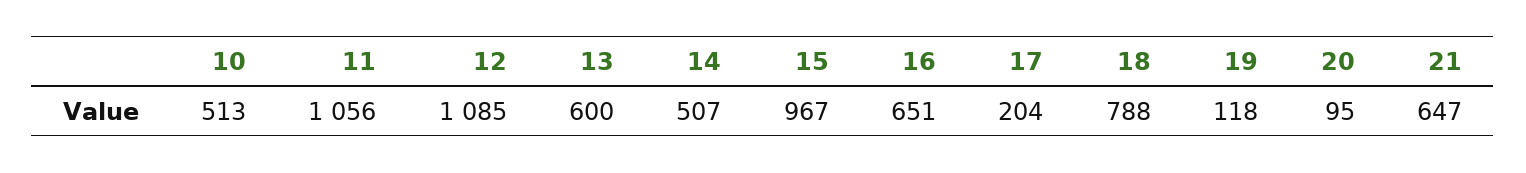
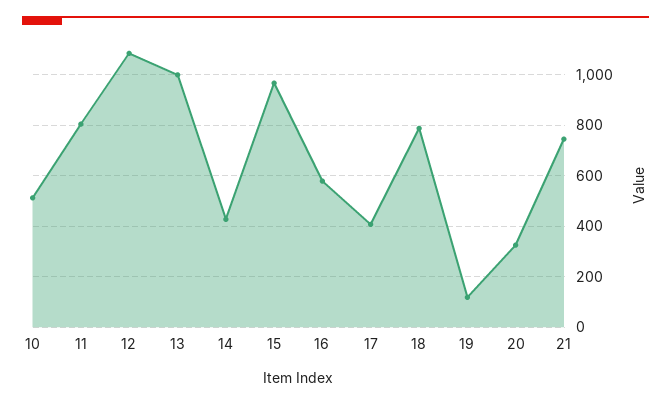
11: 1056 -> 800
13: 600 -> 1000
14: 507 -> 425
16: 651 -> 575
17: 204 -> 400
20: 95 -> 325
21: 647 -> 750

